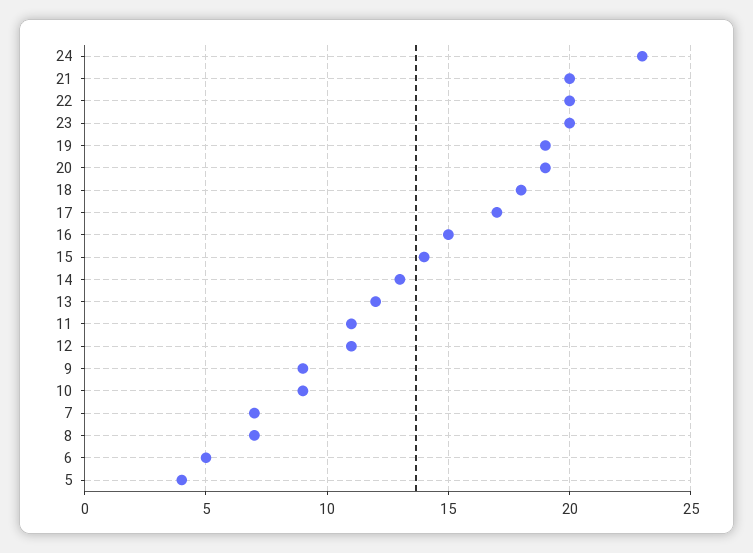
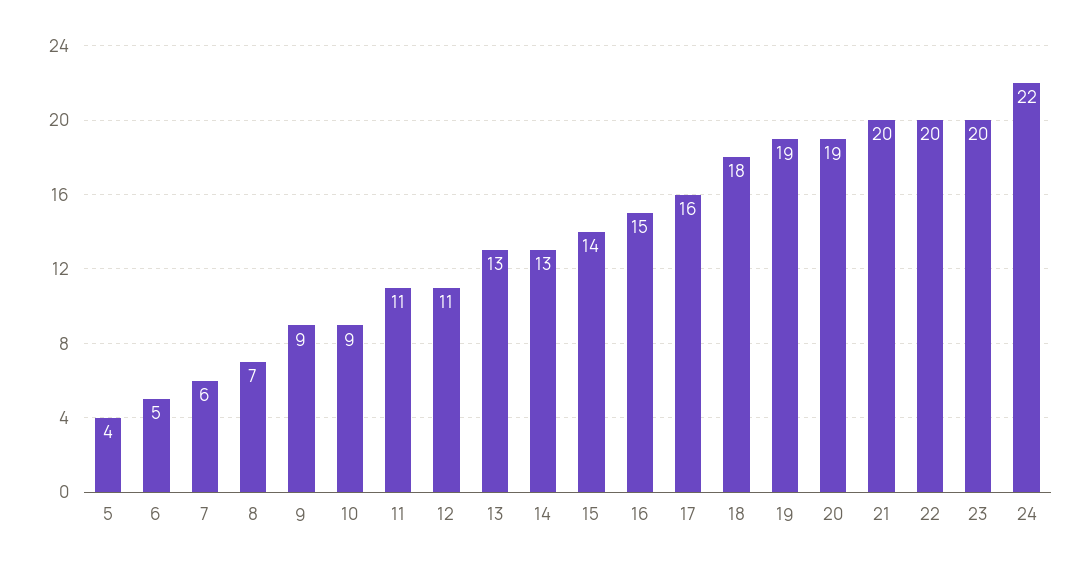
24: 23 -> 22
17: 17 -> 16
13: 12 -> 13
7: 7 -> 6

